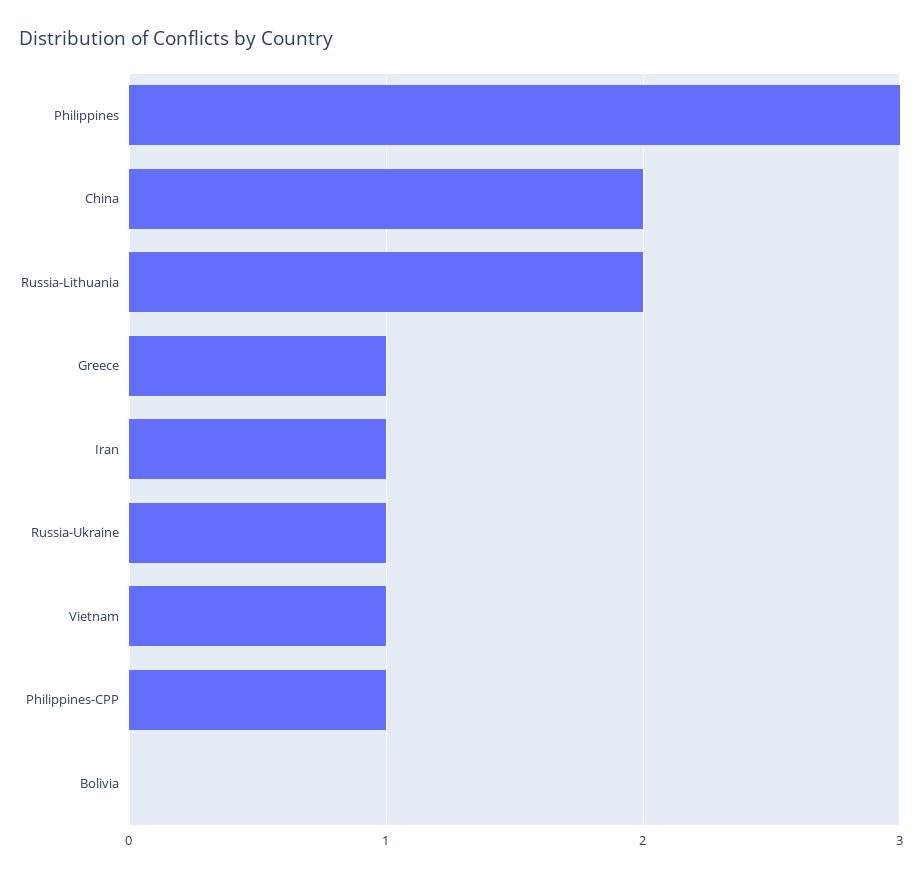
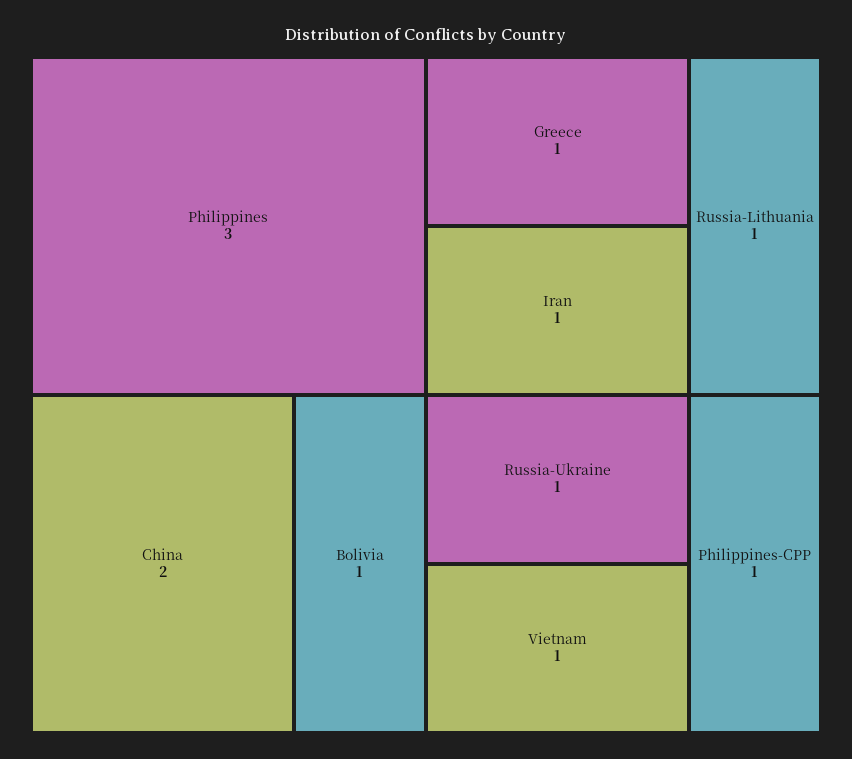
Russia-Lithuania: 2 -> 1
Bolivia: 0 -> 1

